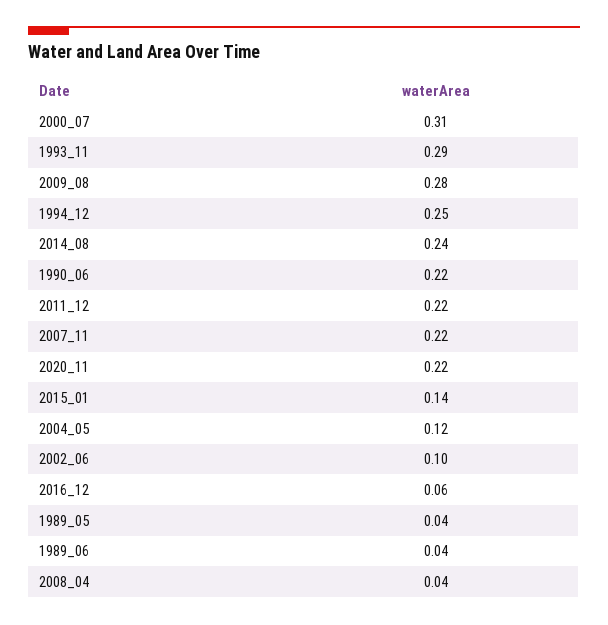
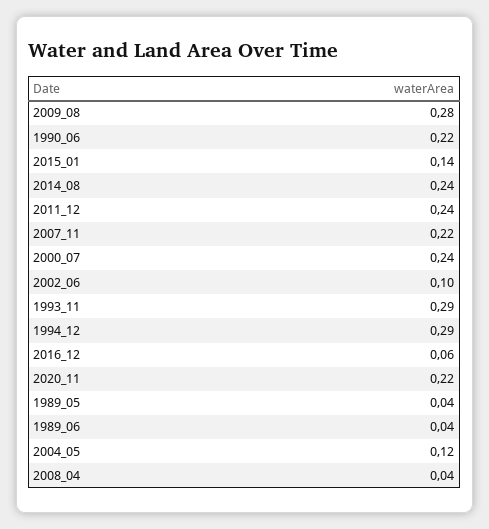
2000_07: 0.31 -> 0.24
1994_12: 0.25 -> 0.29
2011_12: 0.22 -> 0.24

